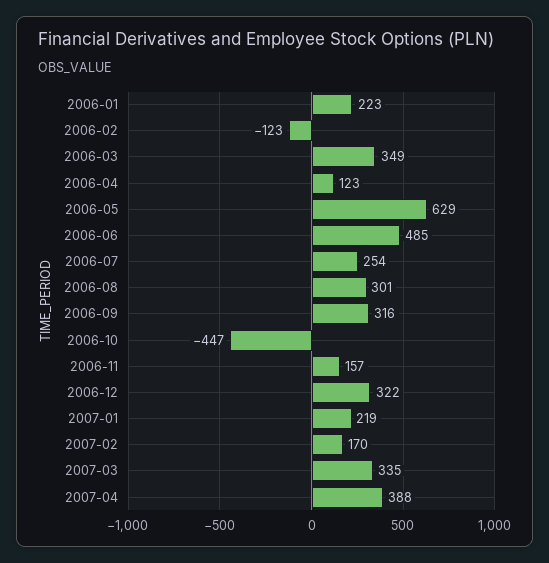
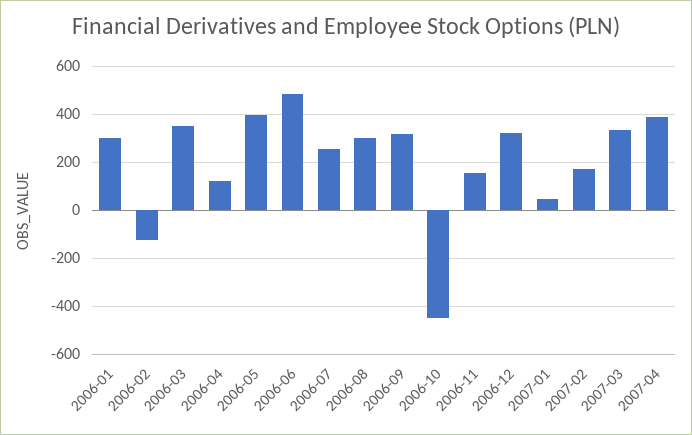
2006-01: 223 -> 300
2006-05: 629 -> 400
2007-01: 219 -> 50

